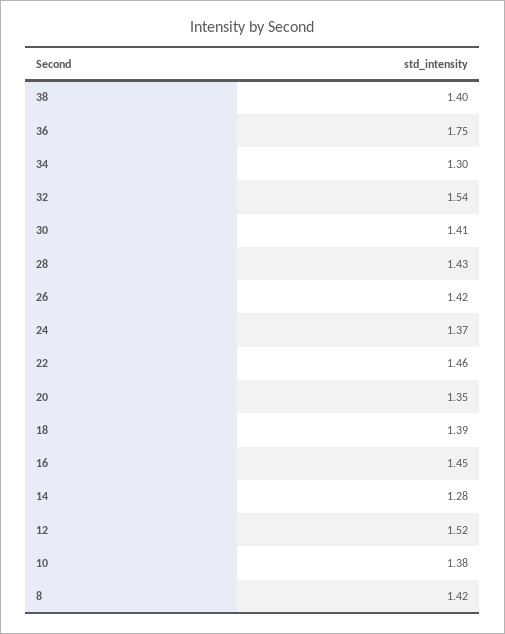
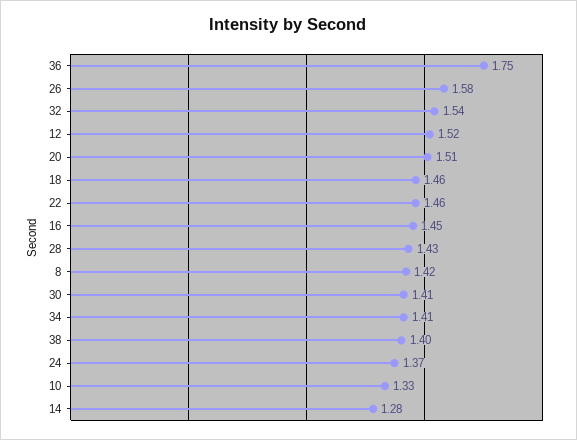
34: 1.3 -> 1.41
26: 1.42 -> 1.58
20: 1.35 -> 1.51
18: 1.39 -> 1.46
10: 1.38 -> 1.33

